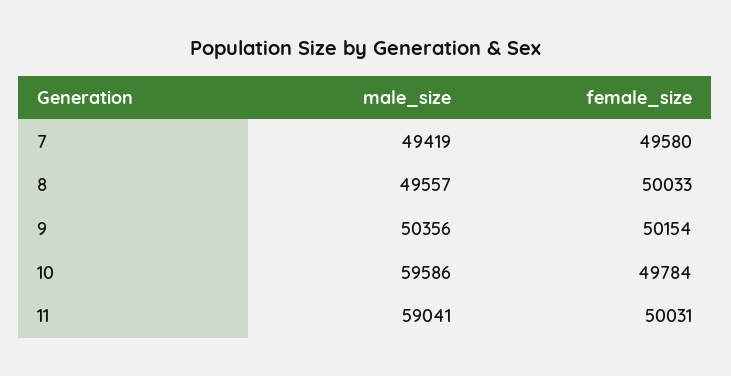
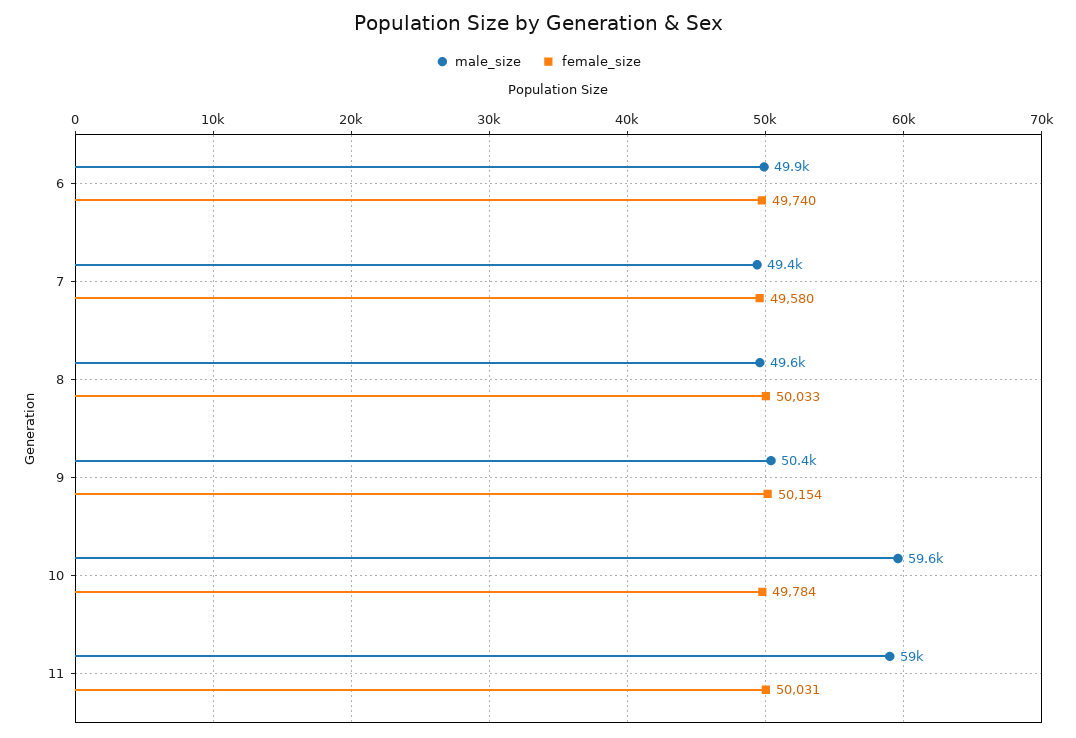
male_size, 6: none -> 49900
female_size, 6: none -> 49740

